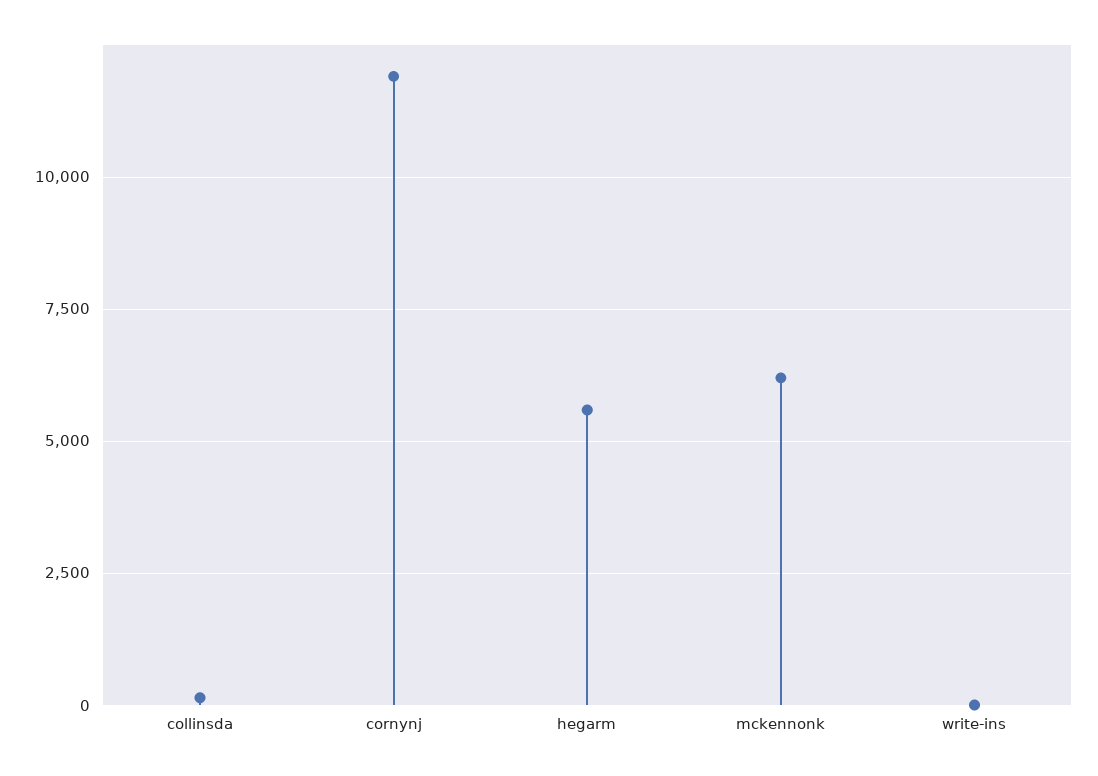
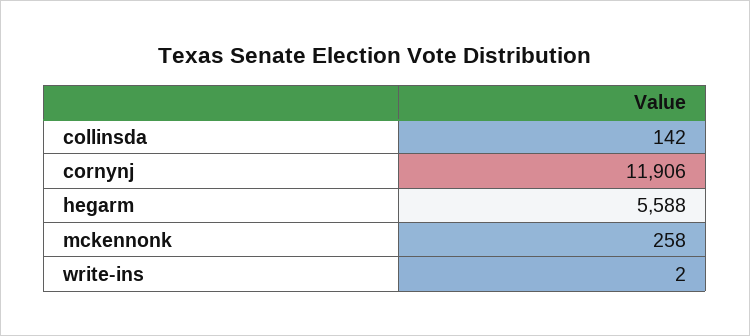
mckennonk: 6250 -> 258

